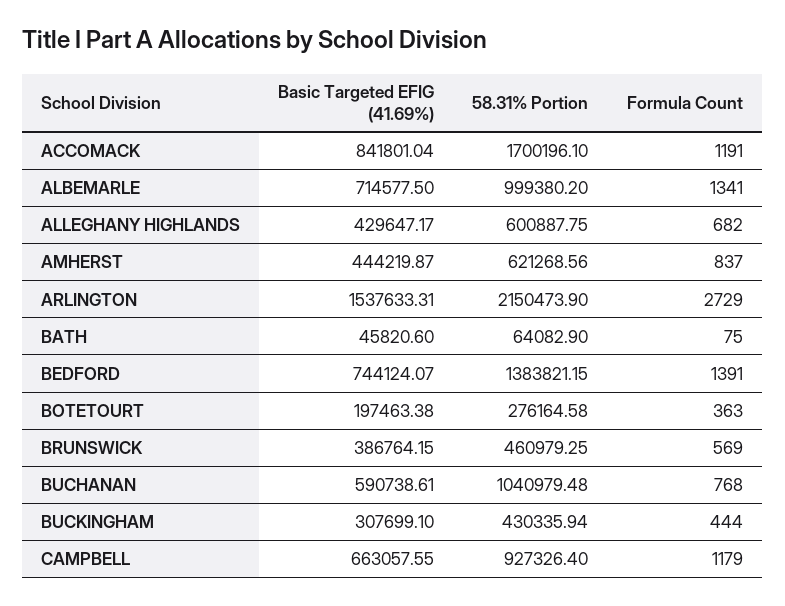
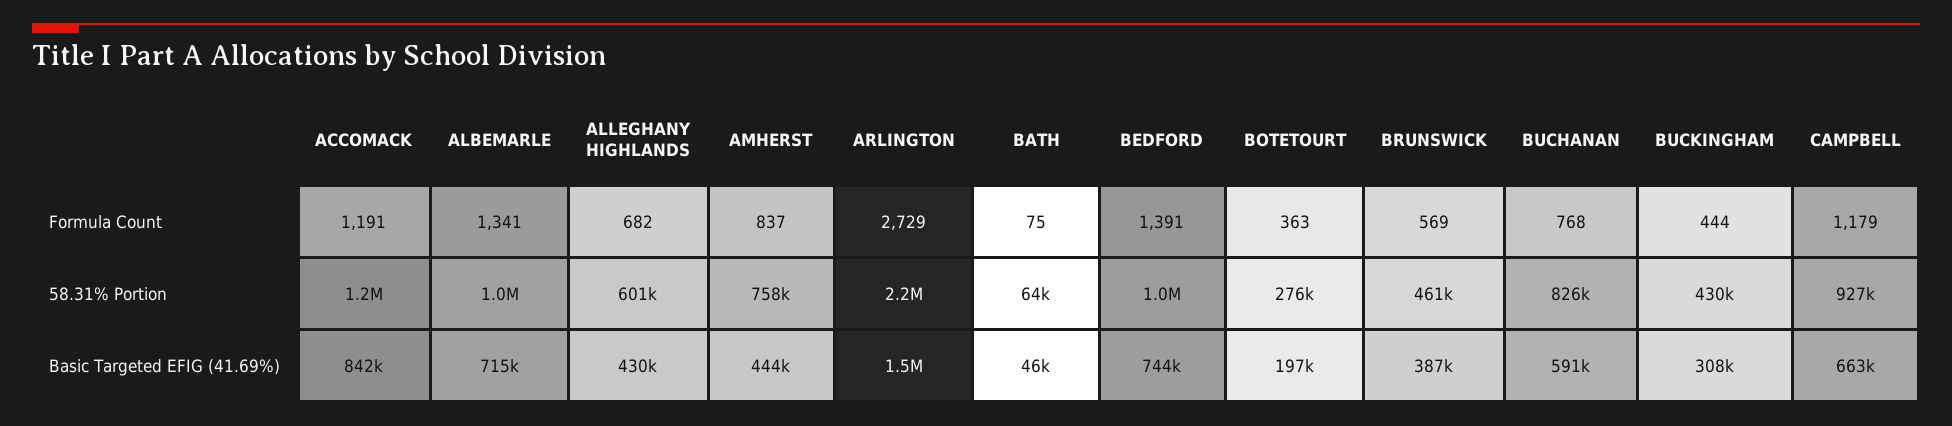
58.31% Portion, ACCOMACK: 1700196.1 -> 1200000
58.31% Portion, AMHERST: 621268.56 -> 758000
58.31% Portion, BEDFORD: 1383821.15 -> 1000000
58.31% Portion, BUCHANAN: 1040979.48 -> 826000

